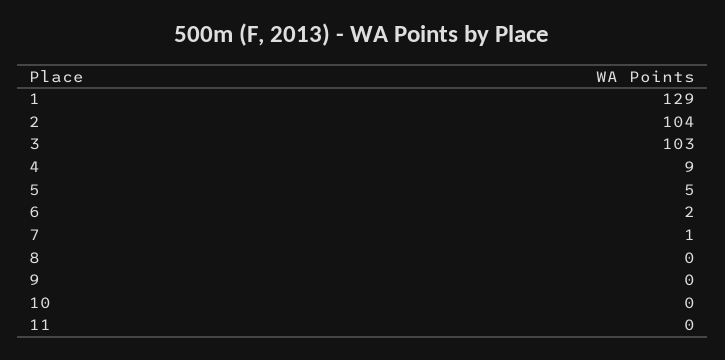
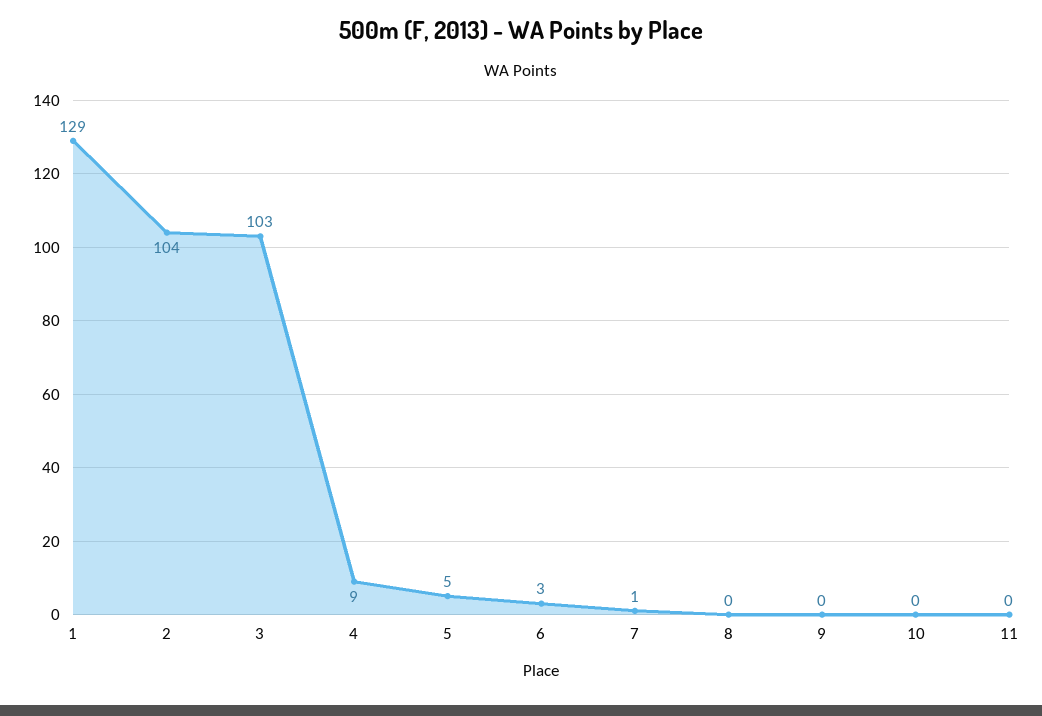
6: 2 -> 3

